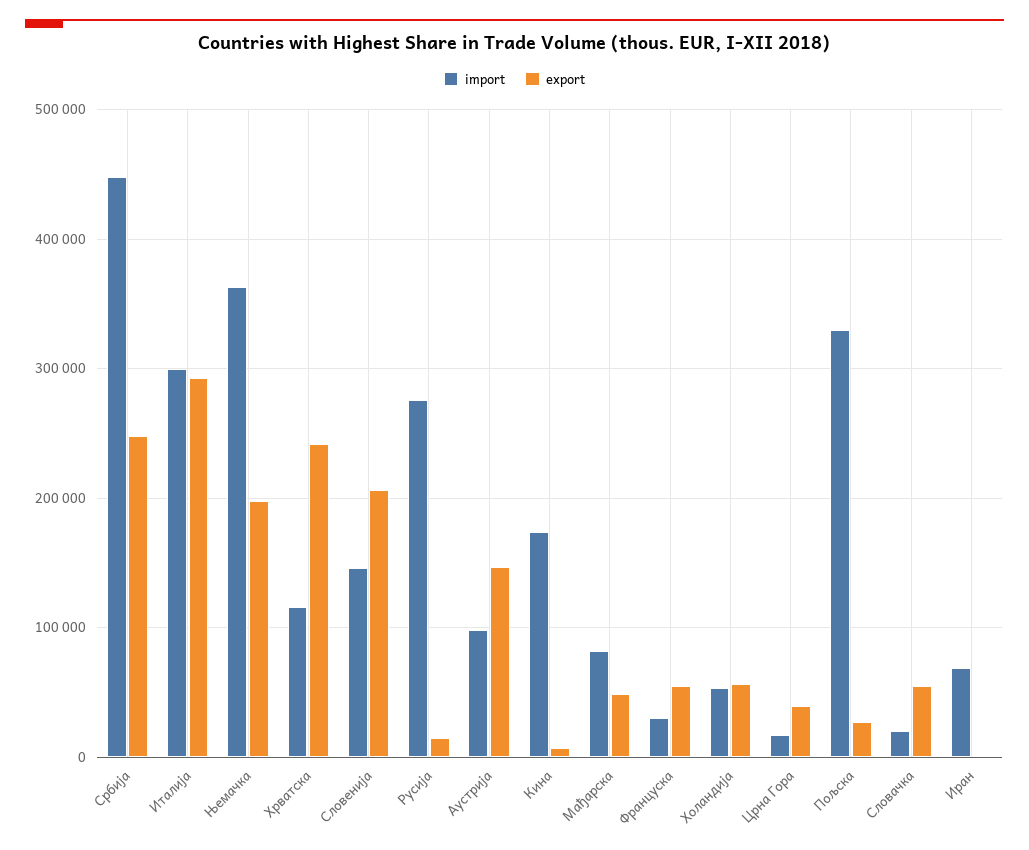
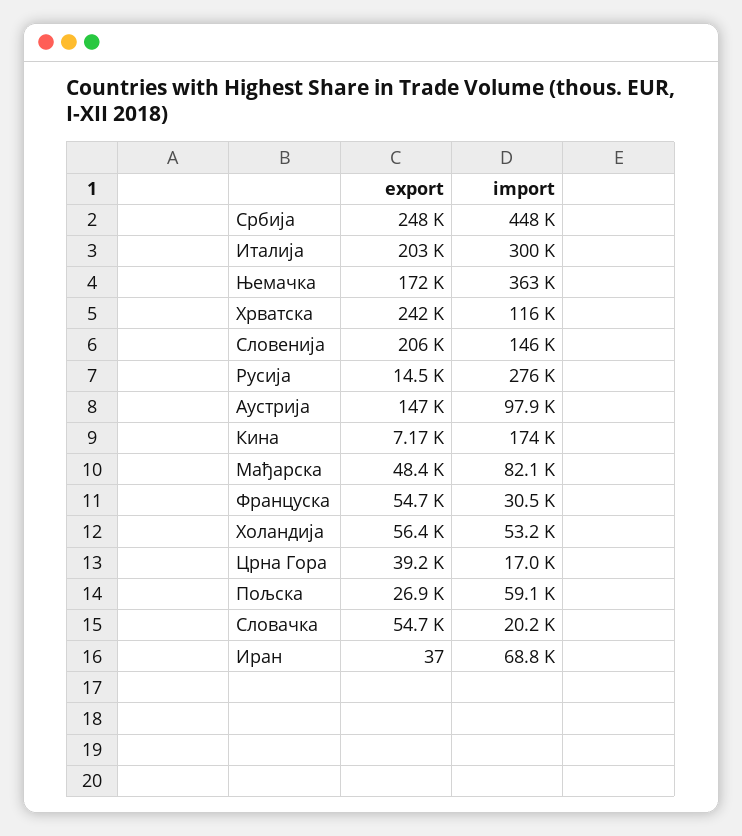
export, Италија: 290000 -> 203000
export, Њемачка: 200000 -> 172000
import, Пољска: 330000 -> 59100

